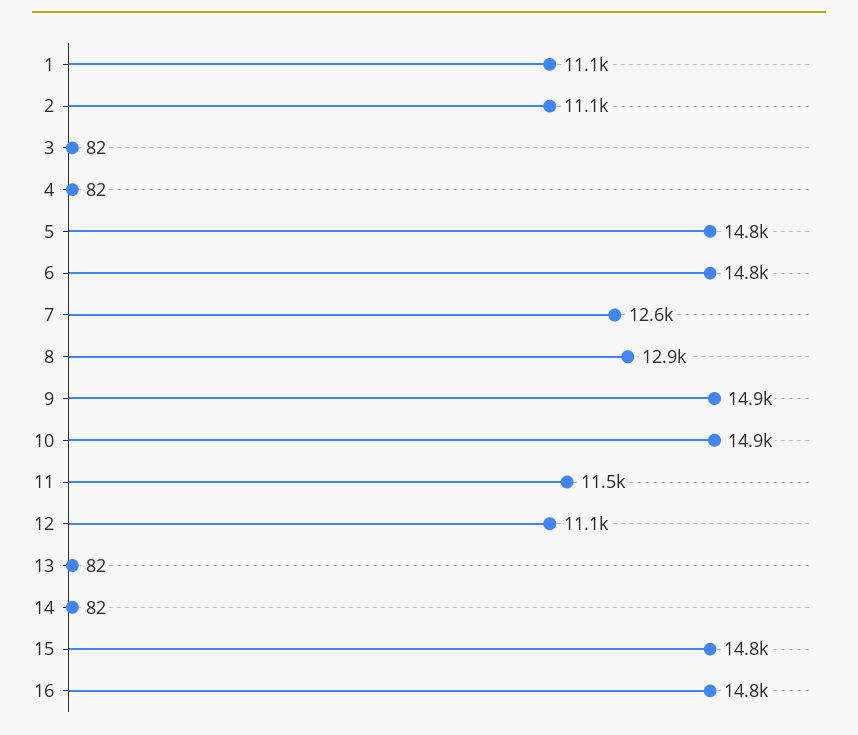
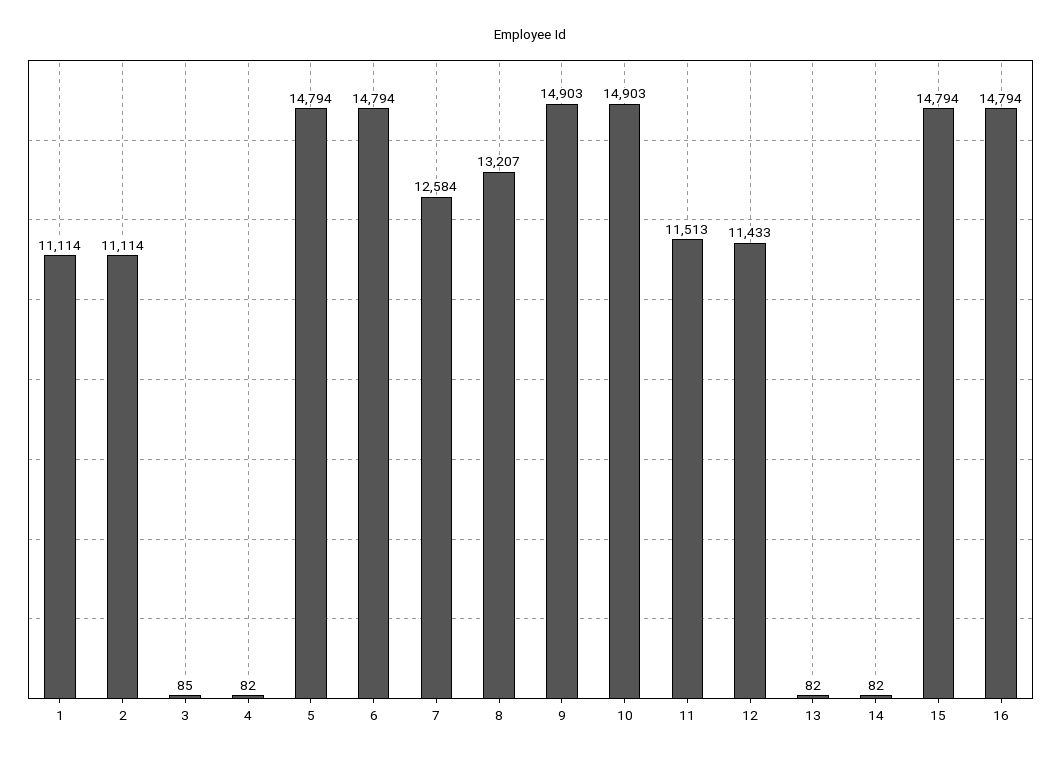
3: 82 -> 85
8: 12900 -> 13207
12: 11100 -> 11433

